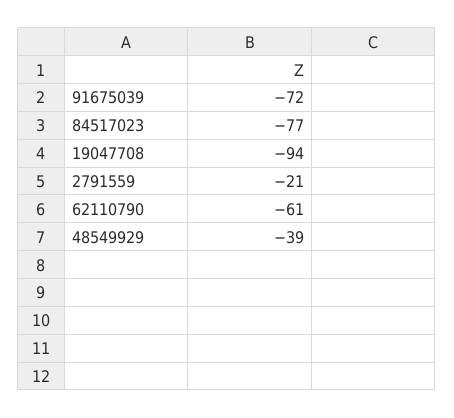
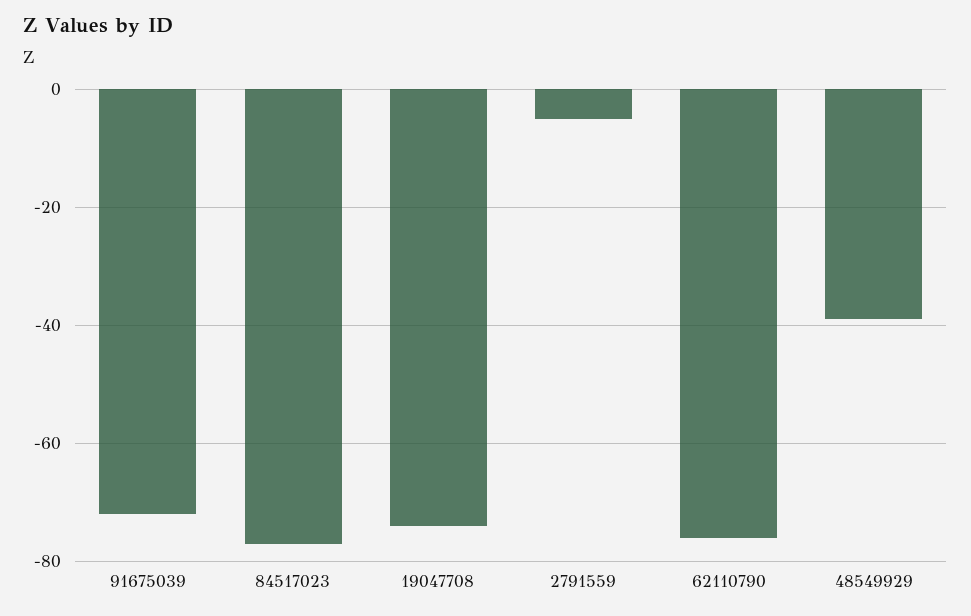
19047708: -94 -> -75
2791559: -21 -> -5
62110790: -61 -> -75

